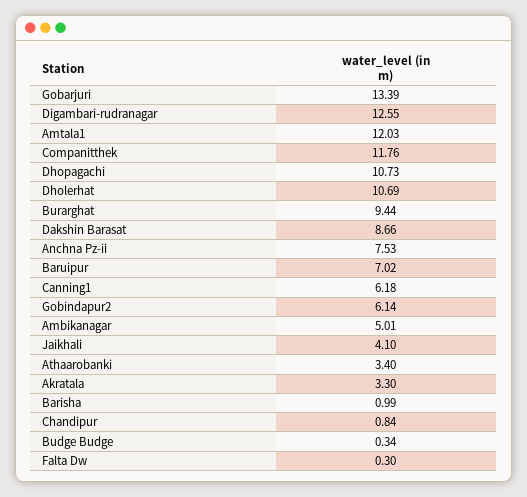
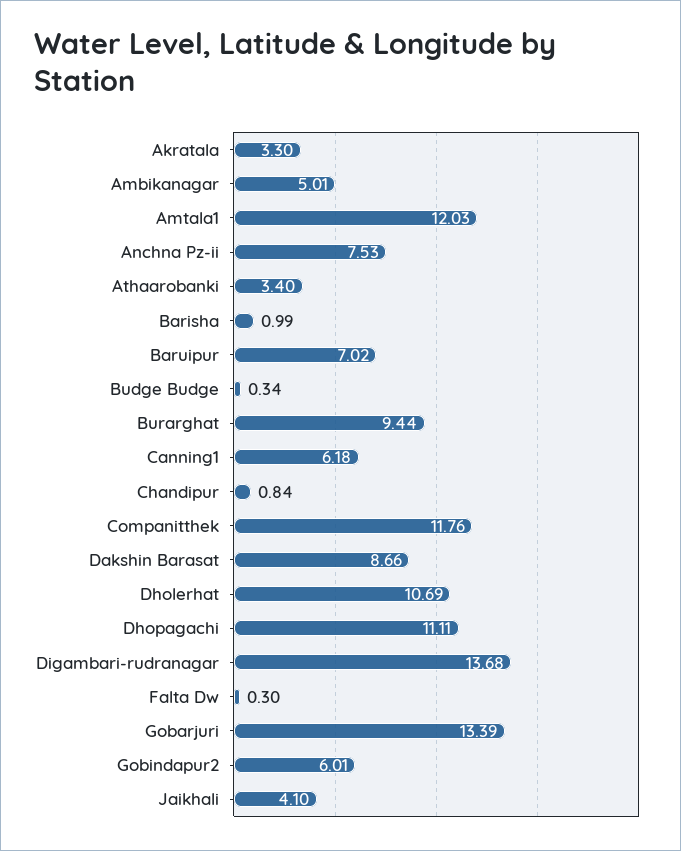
Digambari-rudranagar: 12.55 -> 13.68
Dhopagachi: 10.73 -> 11.11
Gobindapur2: 6.14 -> 6.01

